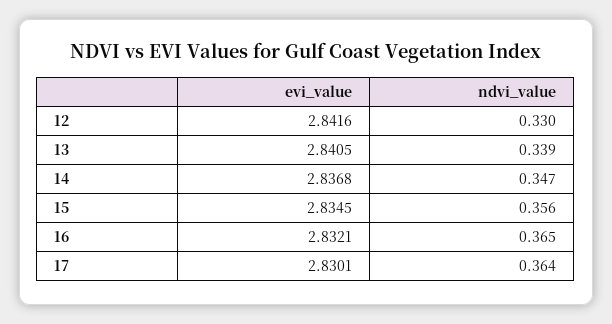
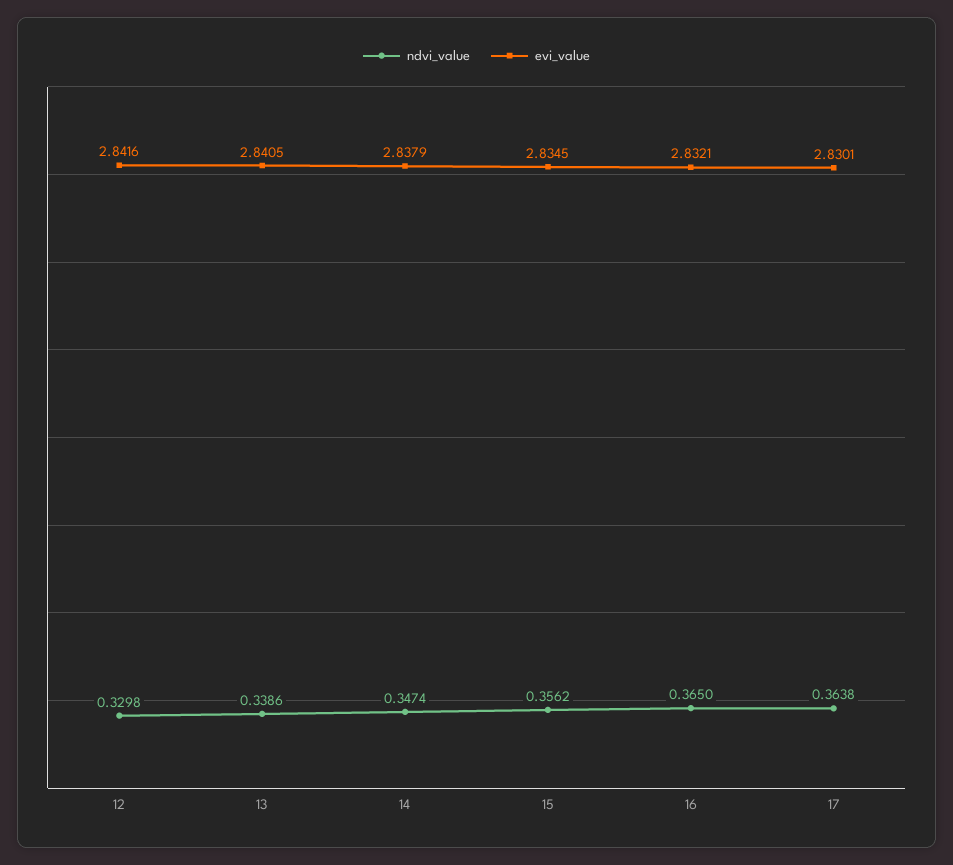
evi_value, 14: 2.8368 -> 2.8379

